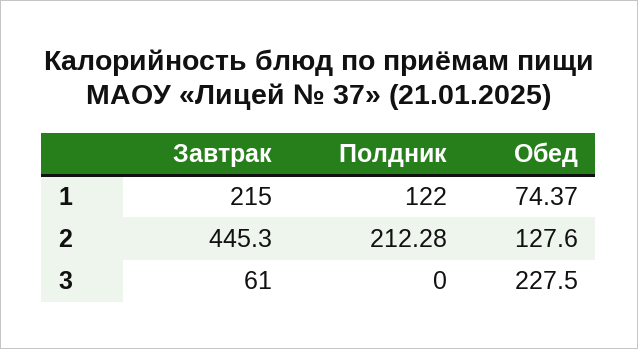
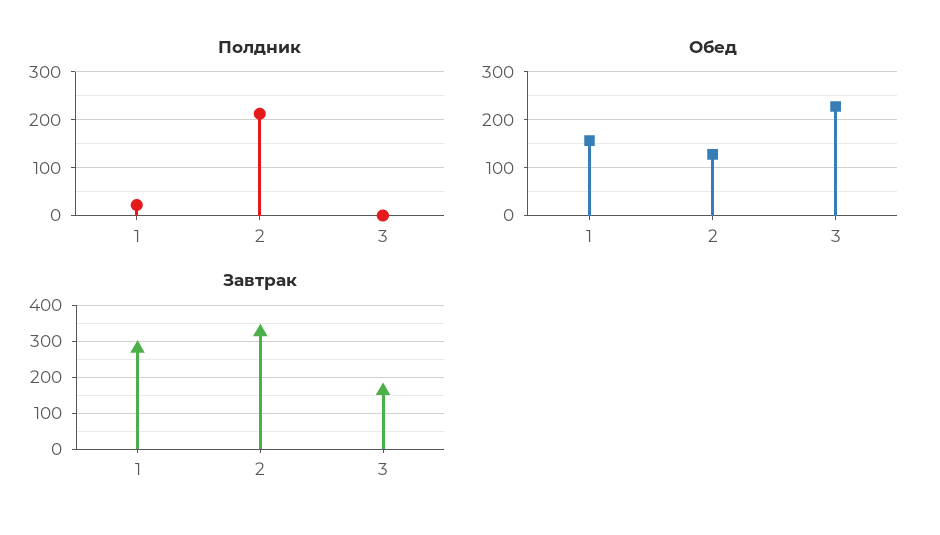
Завтрак, 1: 215 -> 280
Полдник, 1: 122 -> 20
Обед, 1: 74.37 -> 160
Завтрак, 2: 445.3 -> 320
Завтрак, 3: 61 -> 160

